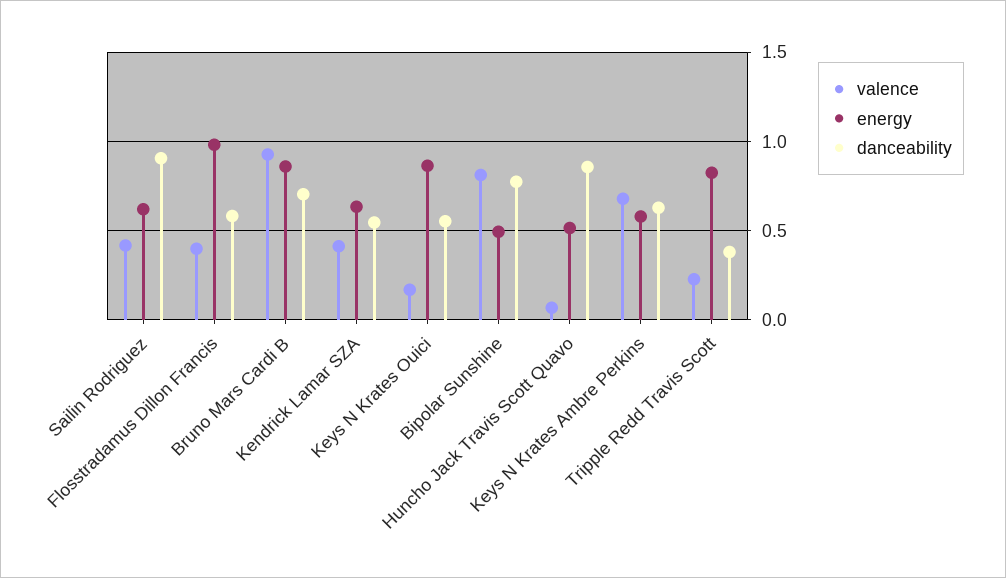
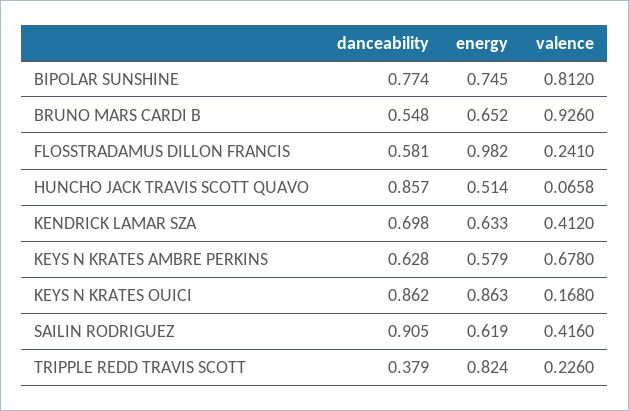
valence, Flosstradamus Dillon Francis: 0.4 -> 0.241
energy, Bruno Mars Cardi B: 0.85 -> 0.652
danceability, Bruno Mars Cardi B: 0.7 -> 0.548
danceability, Kendrick Lamar SZA: 0.55 -> 0.698
danceability, Keys N Krates Ouici: 0.55 -> 0.862
energy, Bipolar Sunshine: 0.5 -> 0.745

